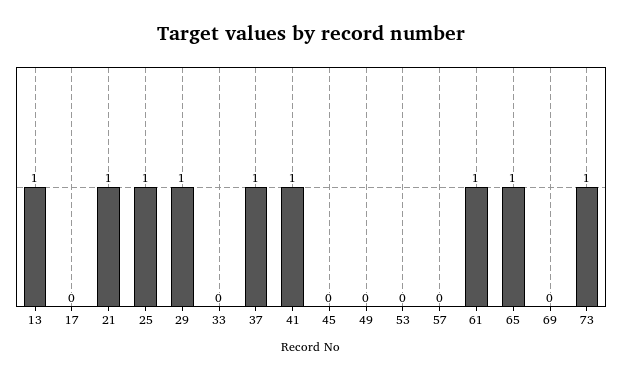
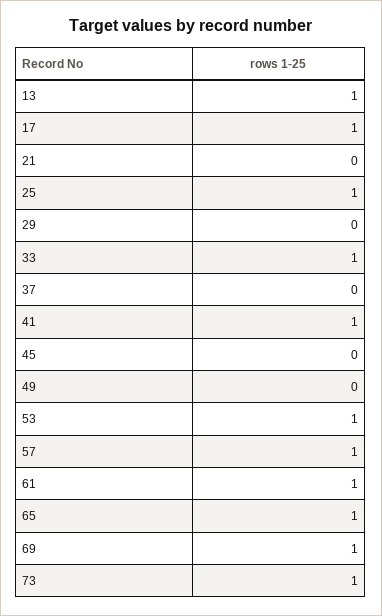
17: 0 -> 1
21: 1 -> 0
29: 1 -> 0
33: 0 -> 1
37: 1 -> 0
53: 0 -> 1
57: 0 -> 1
69: 0 -> 1

